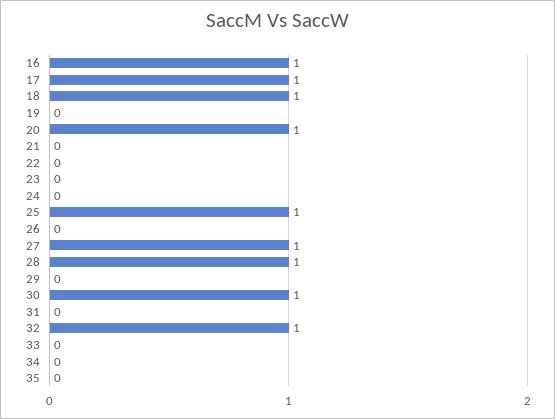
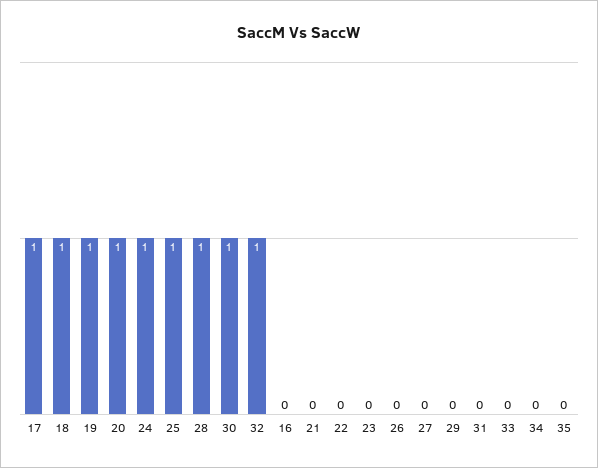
16: 1 -> 0
19: 0 -> 1
24: 0 -> 1
27: 1 -> 0

